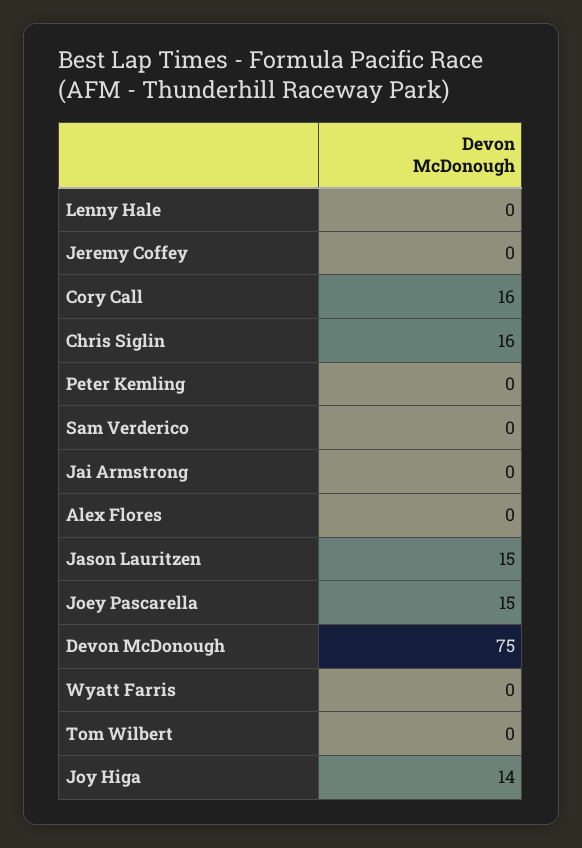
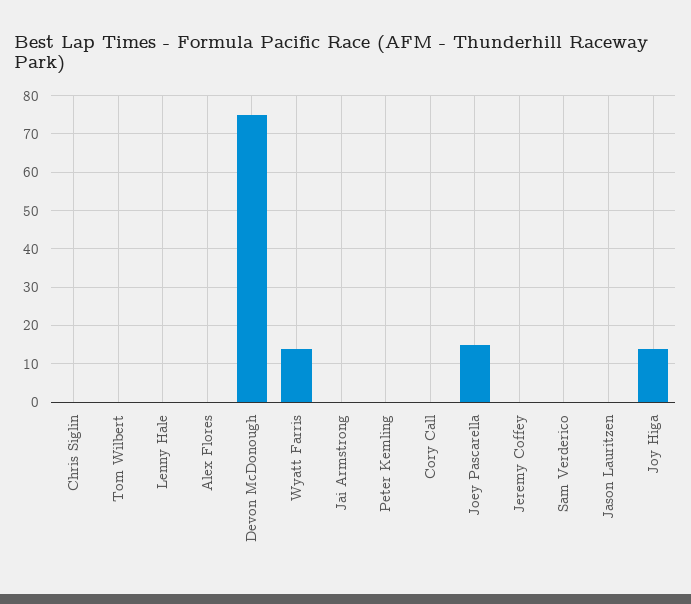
Cory Call: 16 -> 0
Chris Siglin: 16 -> 0
Jason Lauritzen: 15 -> 0
Wyatt Farris: 0 -> 15

